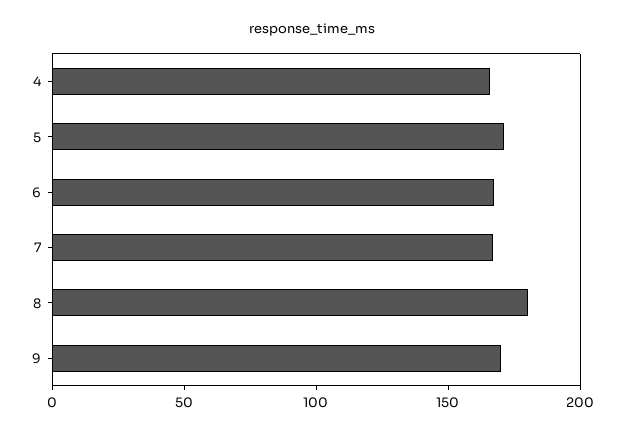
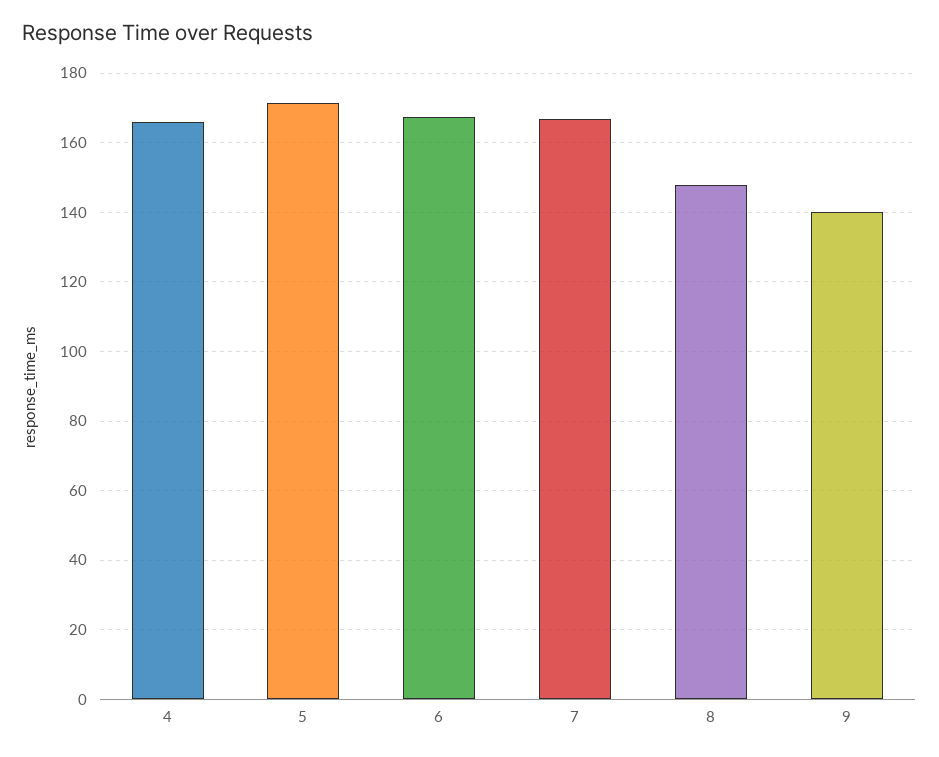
8: 180 -> 148
9: 170 -> 140

